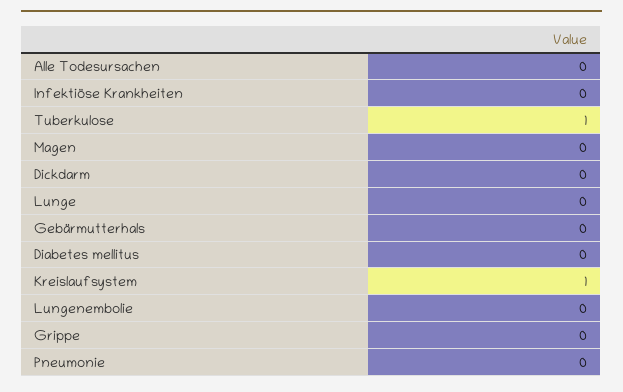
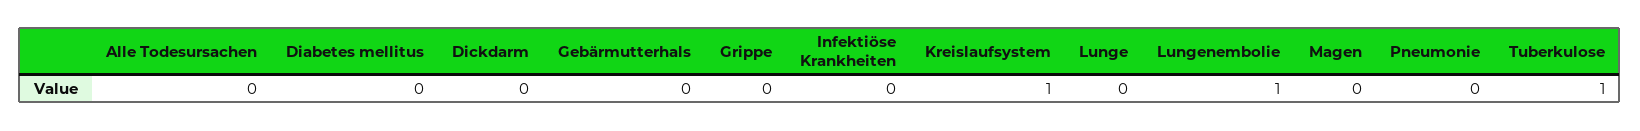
Lungenembolie: 0 -> 1

